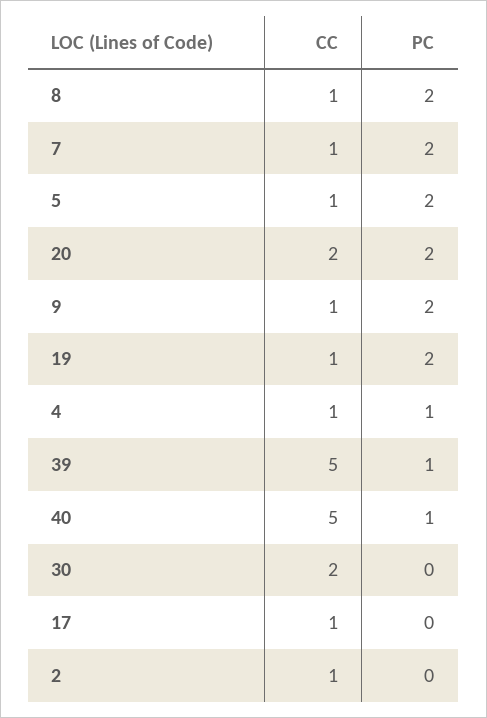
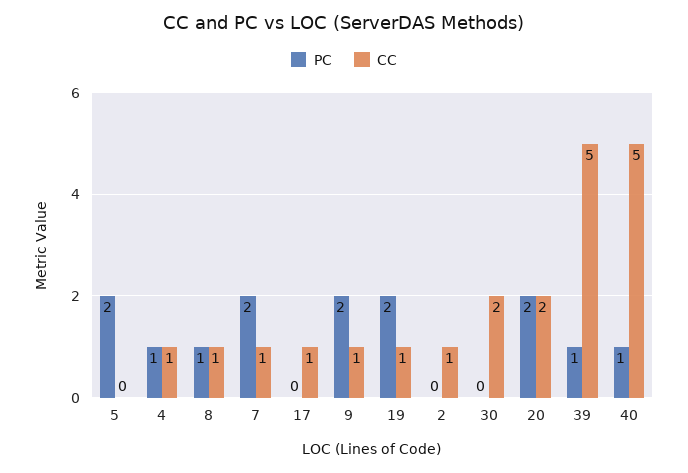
PC, 8: 2 -> 1
CC, 5: 1 -> 0

